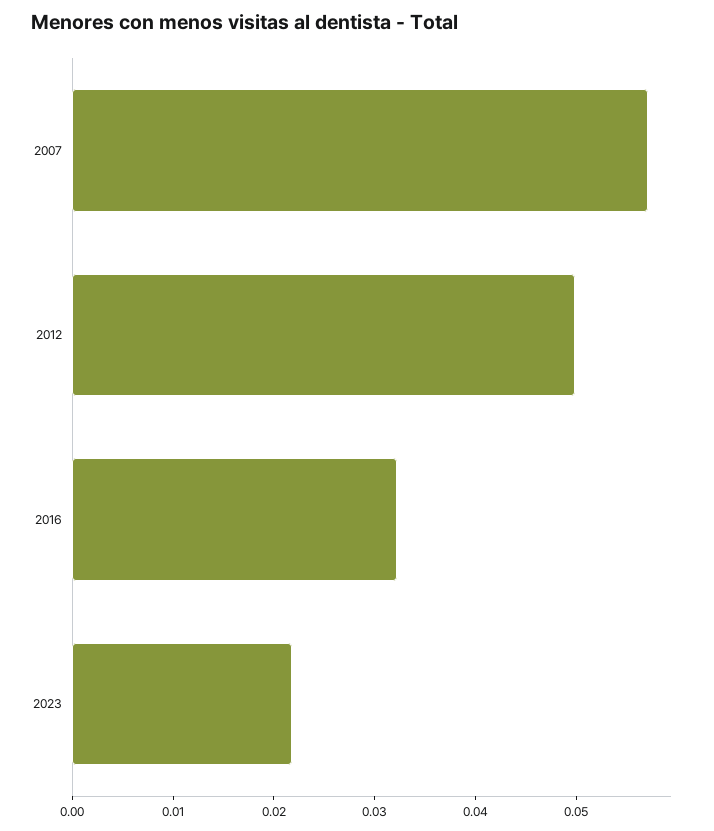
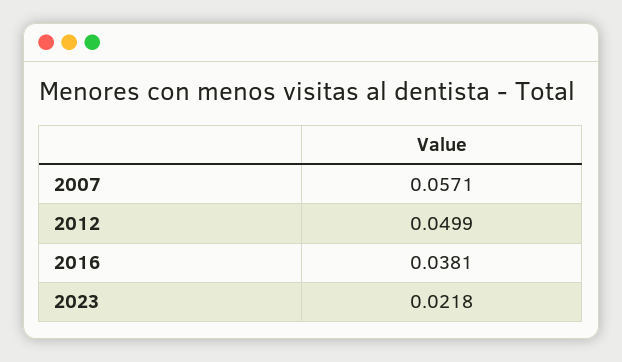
2016: 0.032 -> 0.0381

